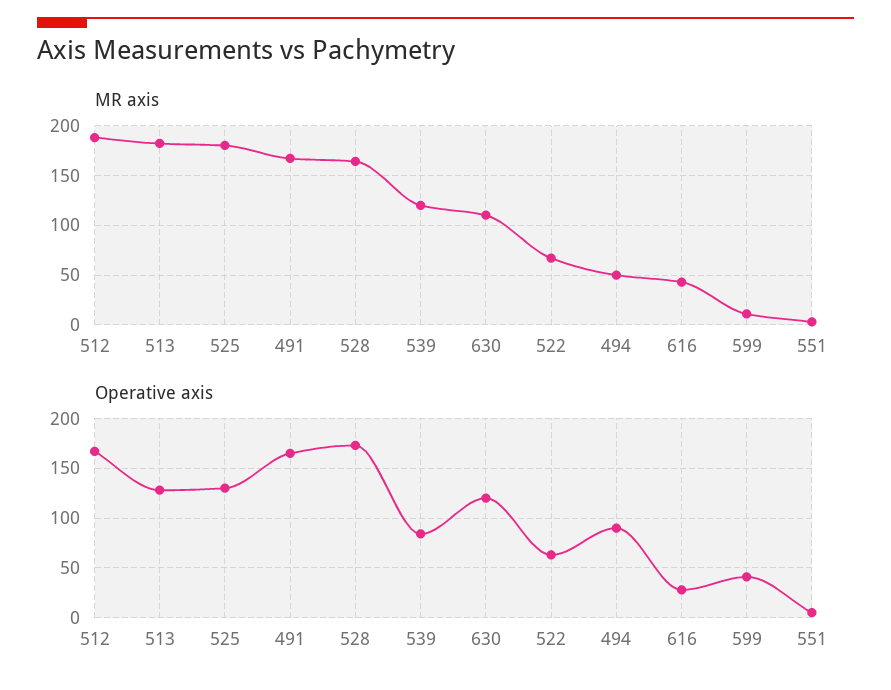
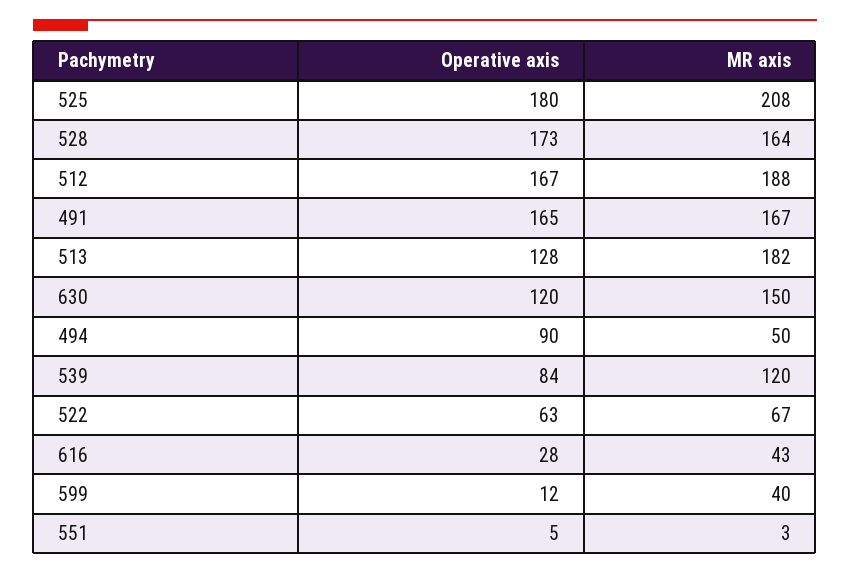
MR axis, 525: 180 -> 208
MR axis, 630: 110 -> 150
MR axis, 599: 10 -> 40
Operative axis, 525: 130 -> 180
Operative axis, 599: 40 -> 12

